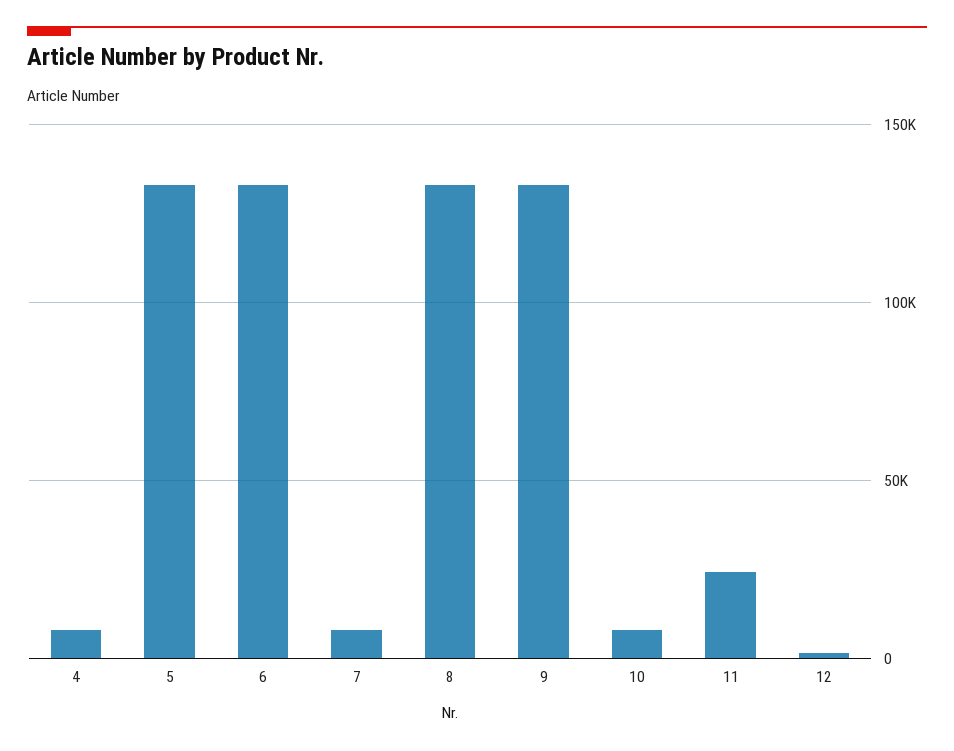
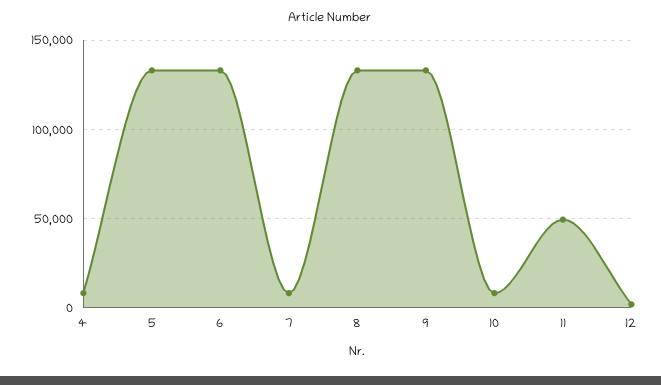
11: 25000 -> 50000

